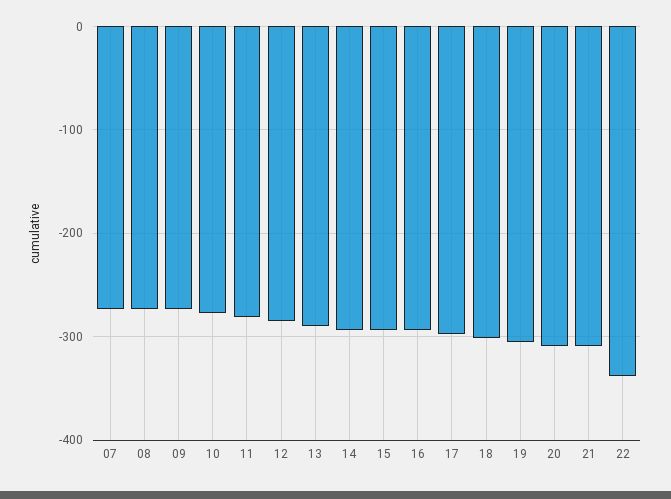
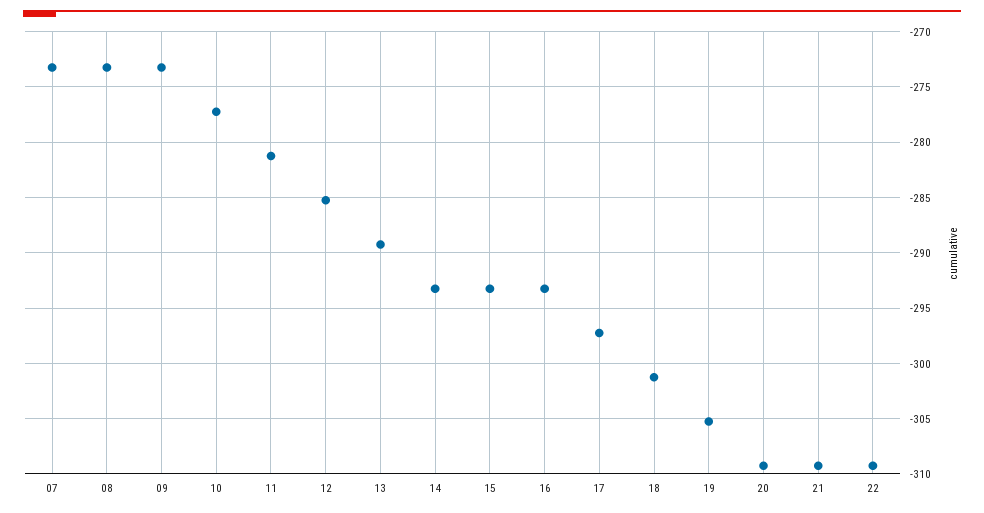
22: -340 -> -309

